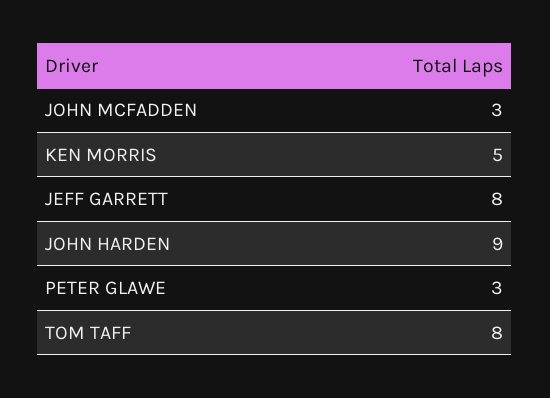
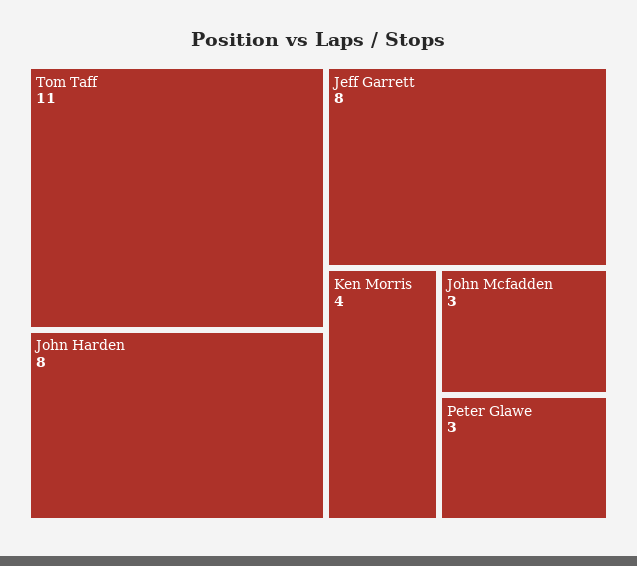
KEN MORRIS: 5 -> 4
JOHN HARDEN: 9 -> 8
TOM TAFF: 8 -> 11

